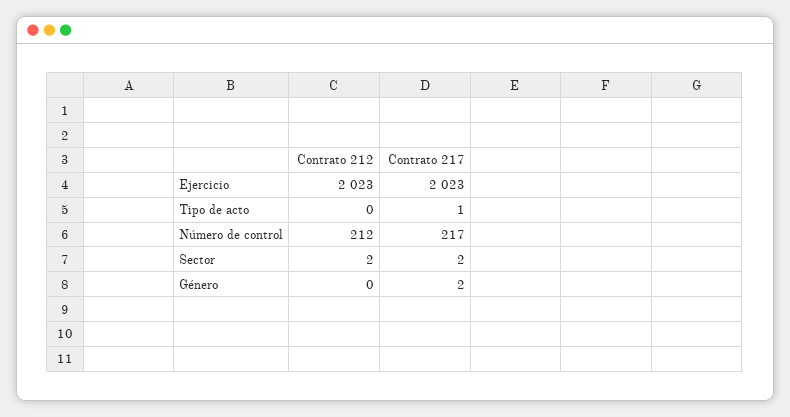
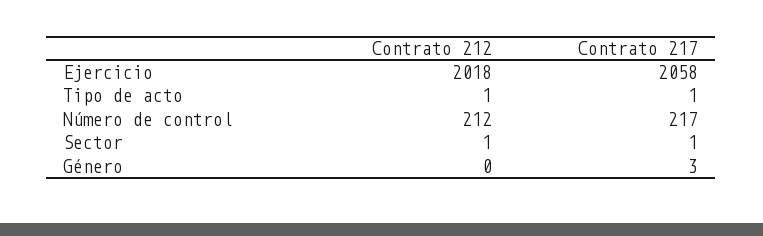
Contrato 212, Ejercicio: 2023 -> 2018
Contrato 217, Ejercicio: 2023 -> 2058
Contrato 212, Tipo de acto: 0 -> 1
Contrato 212, Sector: 2 -> 1
Contrato 217, Sector: 2 -> 1
Contrato 217, Género: 2 -> 3

